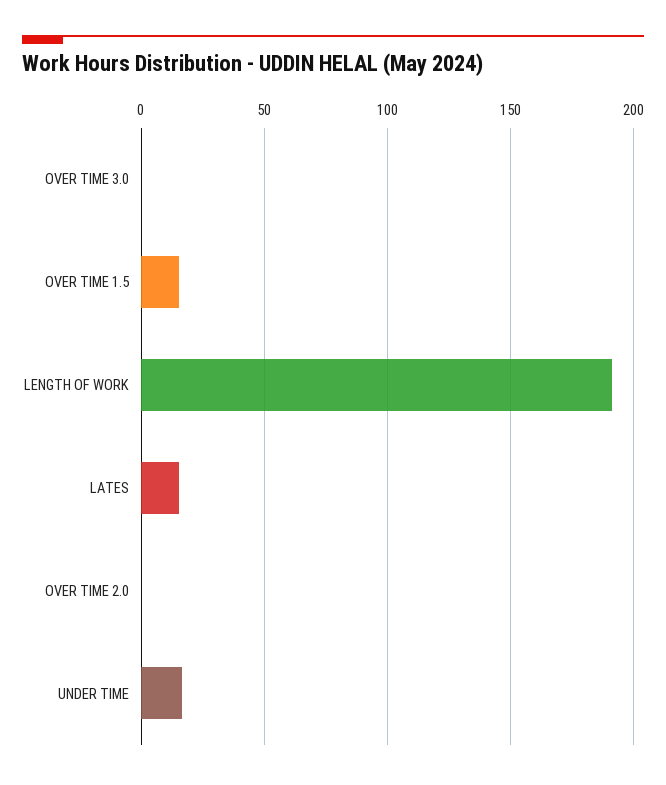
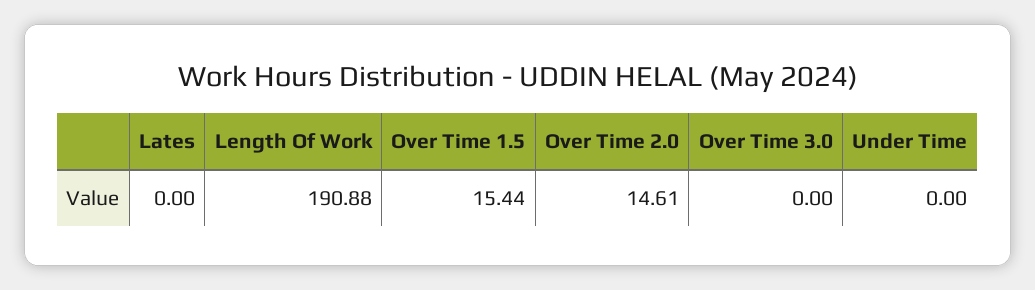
LATES: 15 -> 0
OVER TIME 2.0: 0 -> 14.61
UNDER TIME: 15 -> 0

